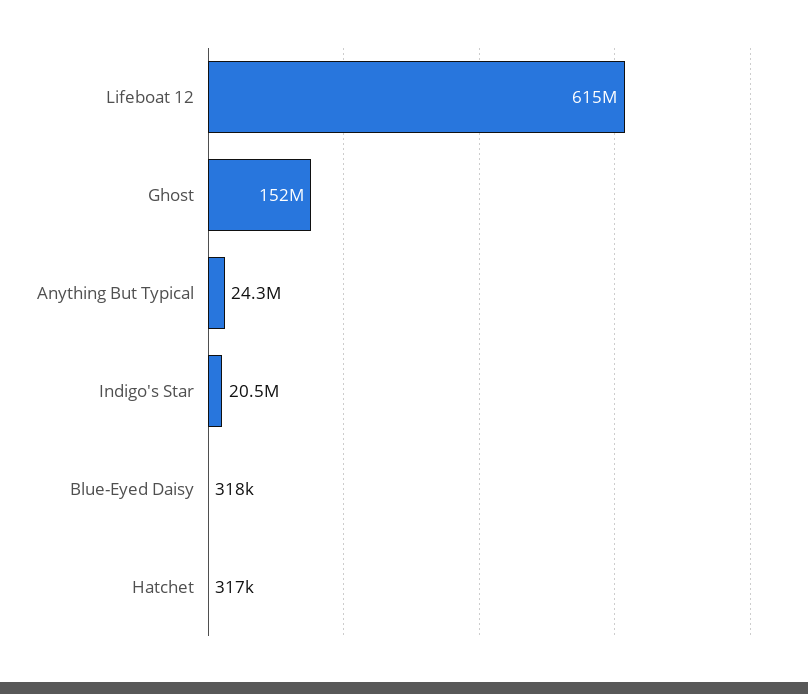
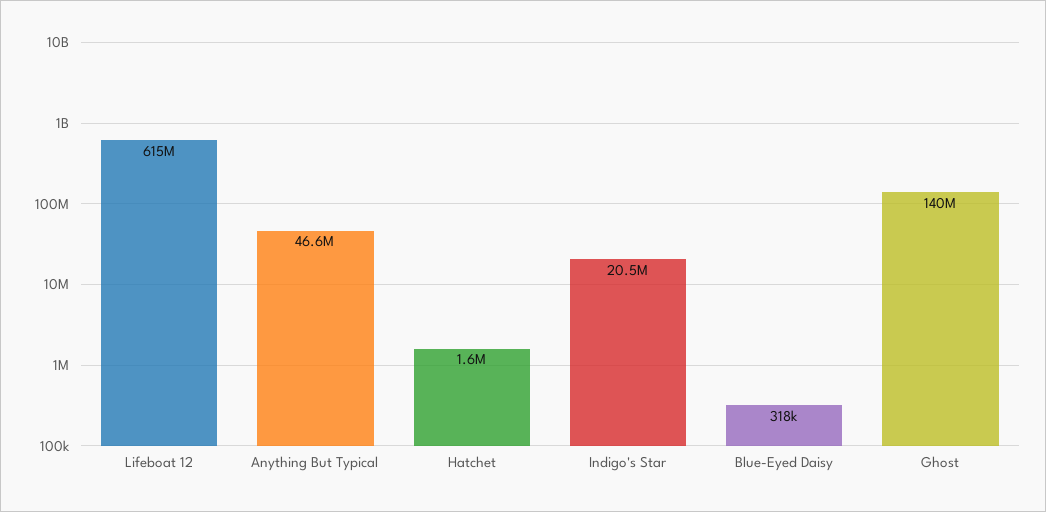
Ghost: 152000000 -> 140000000
Anything But Typical: 24300000 -> 46600000
Hatchet: 317000 -> 1600000

